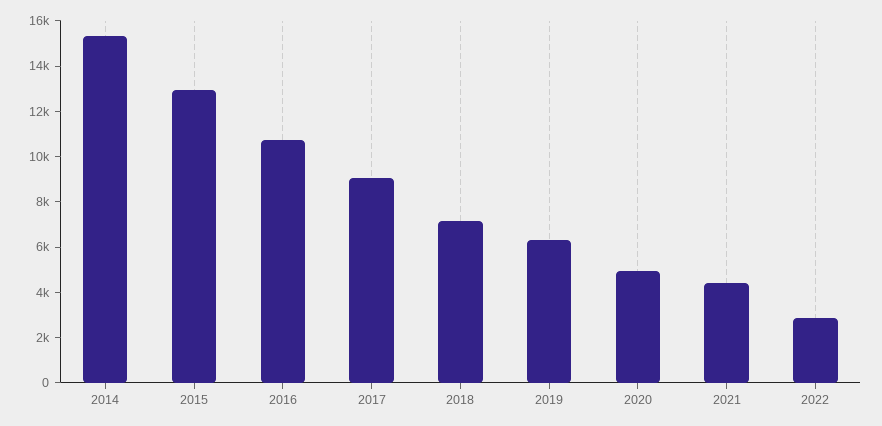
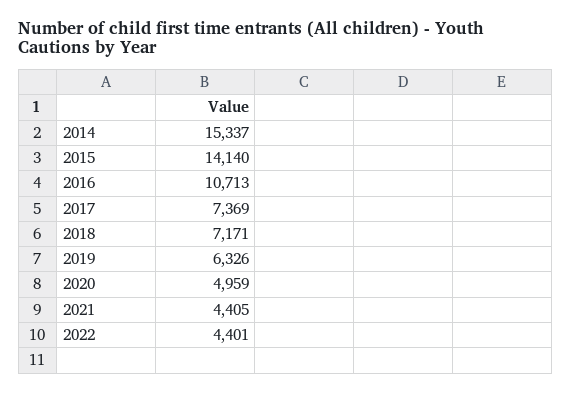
2015: 13000 -> 14140
2017: 9000 -> 7369
2022: 3000 -> 4401

